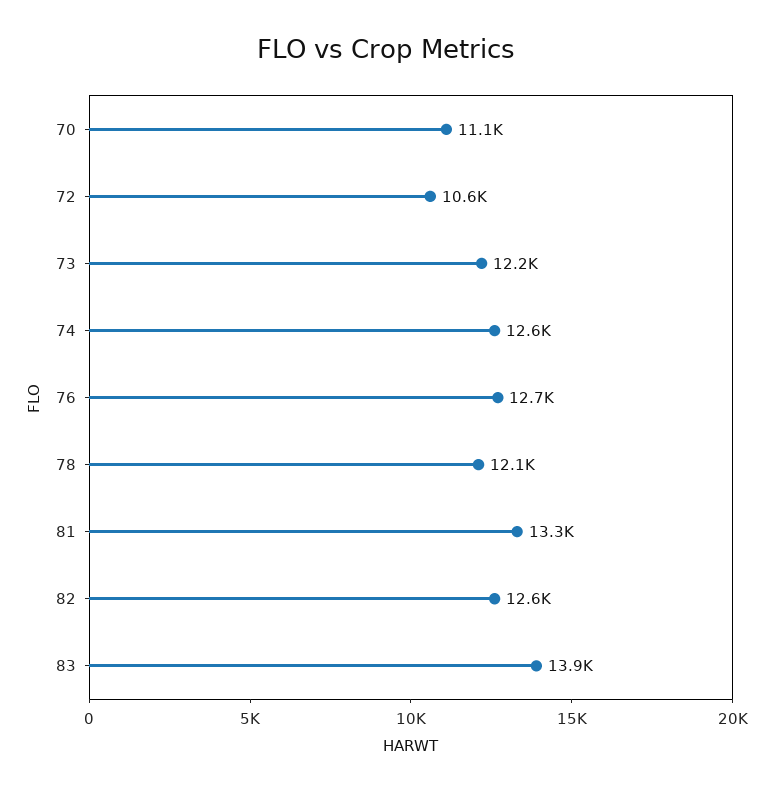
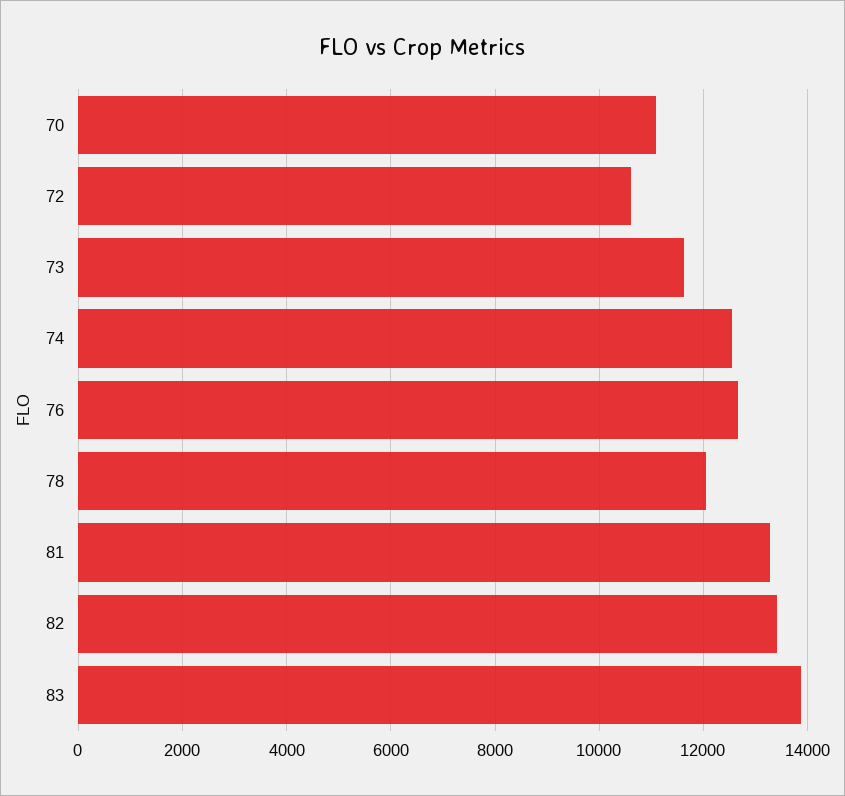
73: 12200 -> 11600
82: 12600 -> 13400

